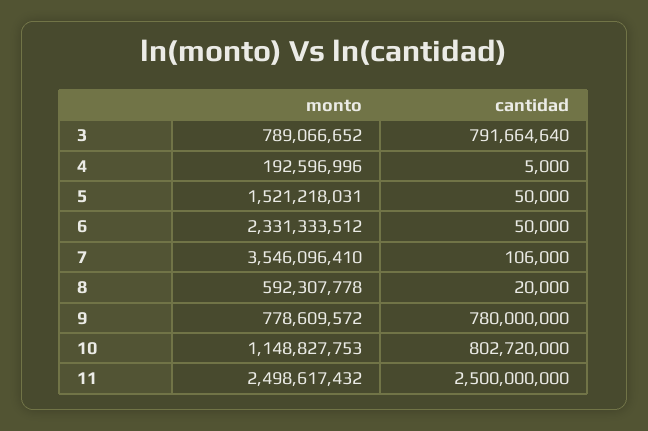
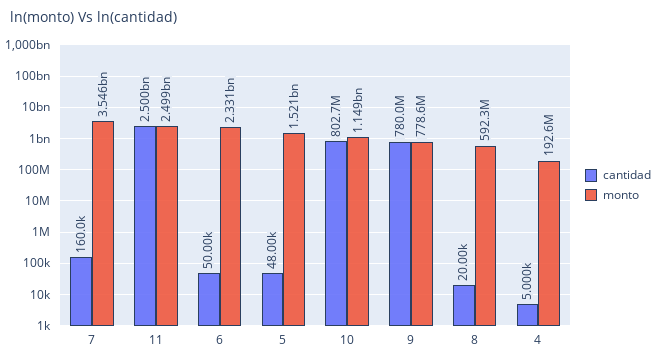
monto, 3: 789066652 -> none
cantidad, 3: 791664640 -> none
cantidad, 5: 50000 -> 48000
cantidad, 7: 106000 -> 160000

